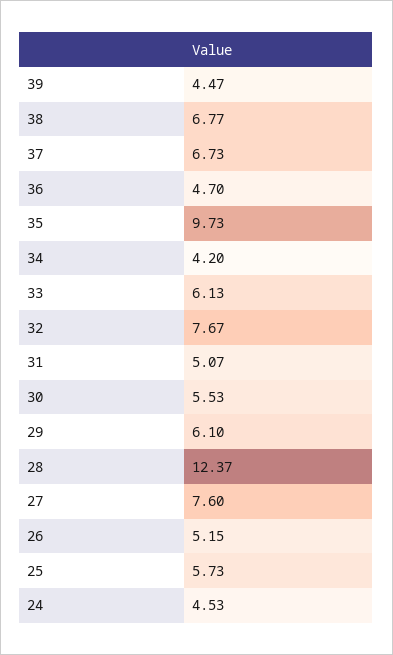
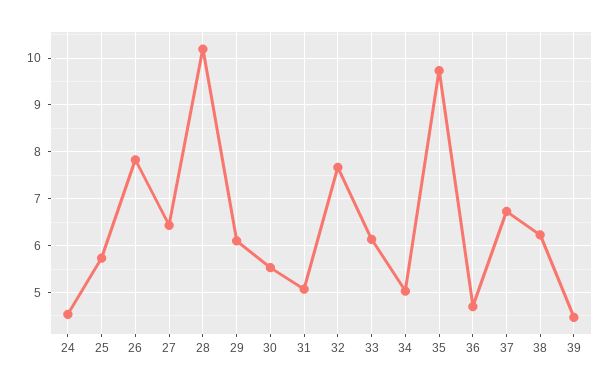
38: 6.77 -> 6.2
34: 4.2 -> 5
28: 12.37 -> 10.2
27: 7.6 -> 6.4
26: 5.15 -> 7.8

